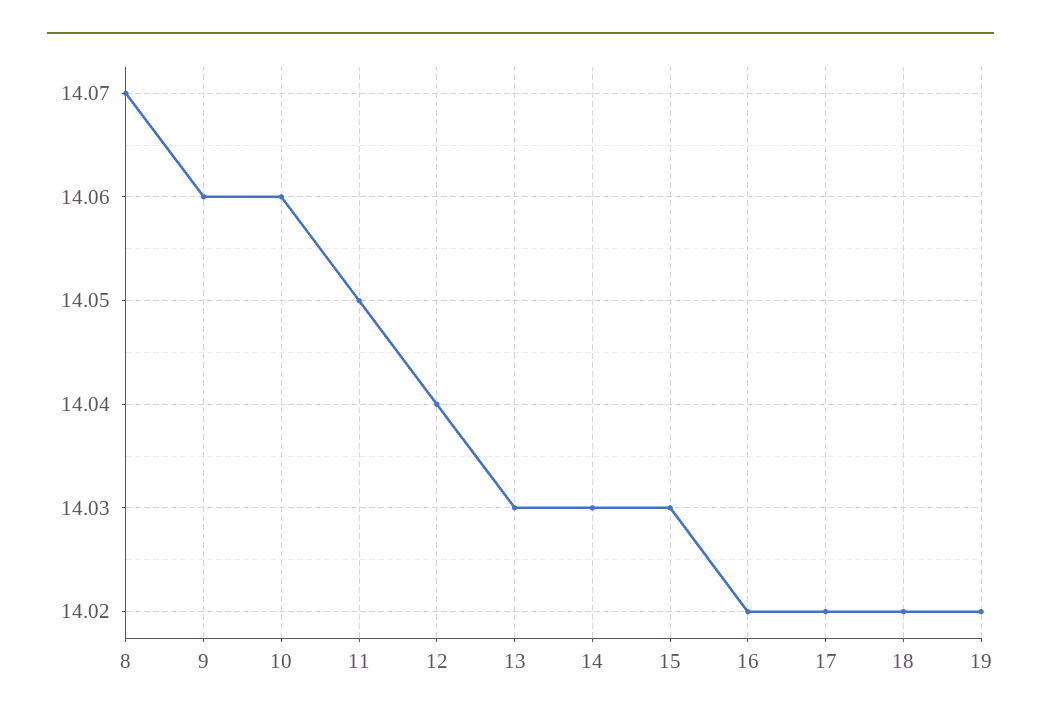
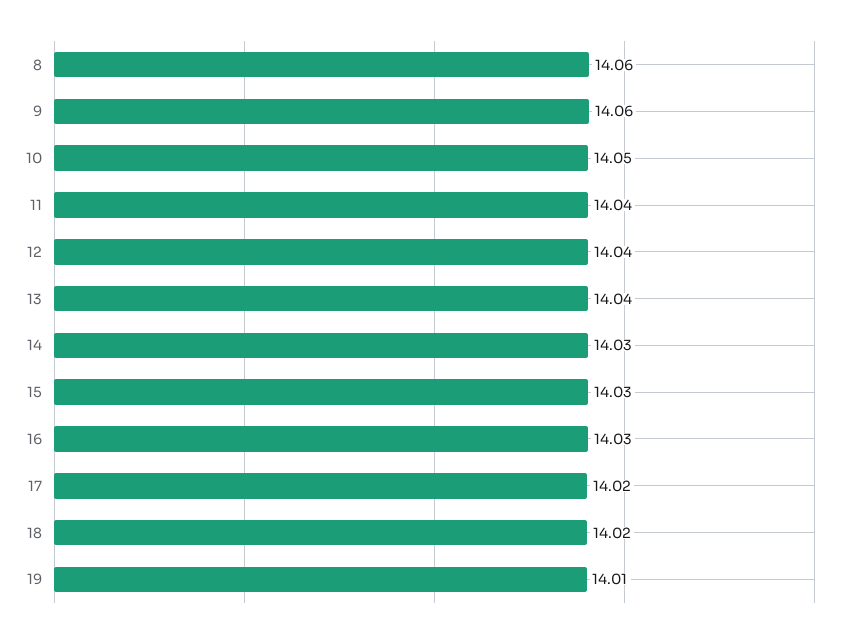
8: 14.07 -> 14.06
10: 14.06 -> 14.05
11: 14.05 -> 14.04
13: 14.03 -> 14.04
16: 14.02 -> 14.03
19: 14.02 -> 14.01

